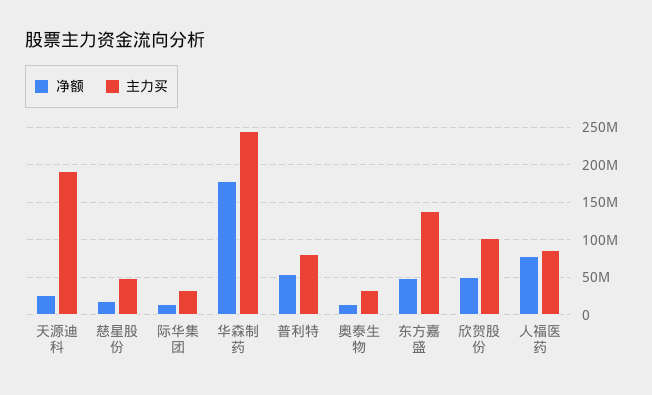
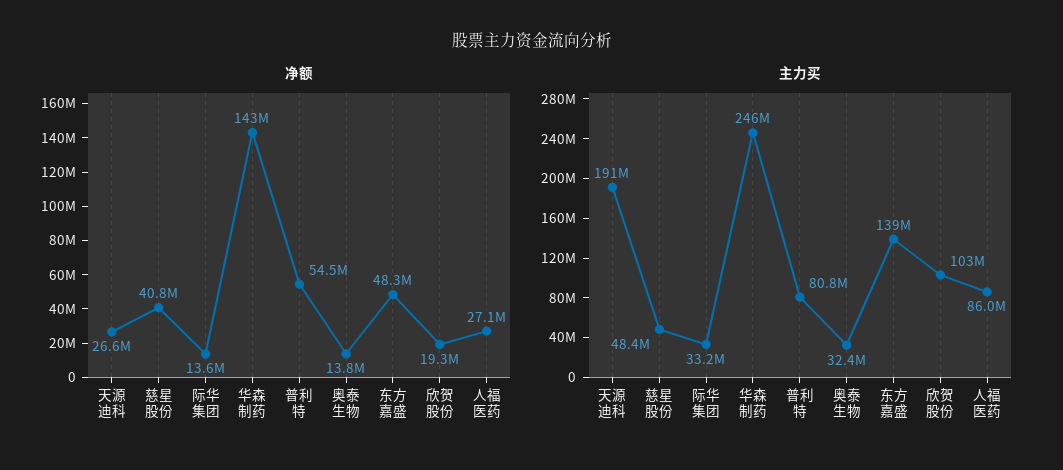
净额, 慈星股份: 20000000 -> 40800000
净额, 华森制药: 180000000 -> 143000000
净额, 欣贺股份: 50000000 -> 19300000
净额, 人福医药: 80000000 -> 27100000

